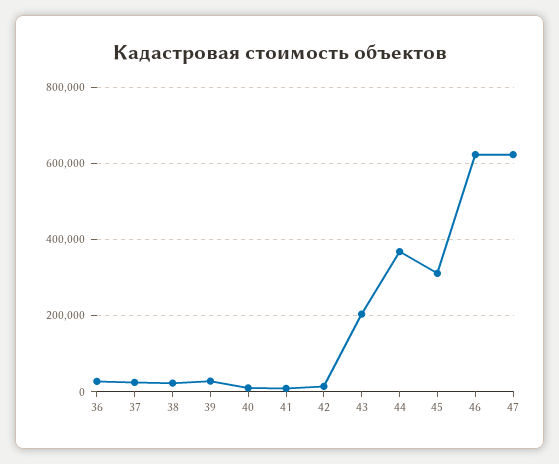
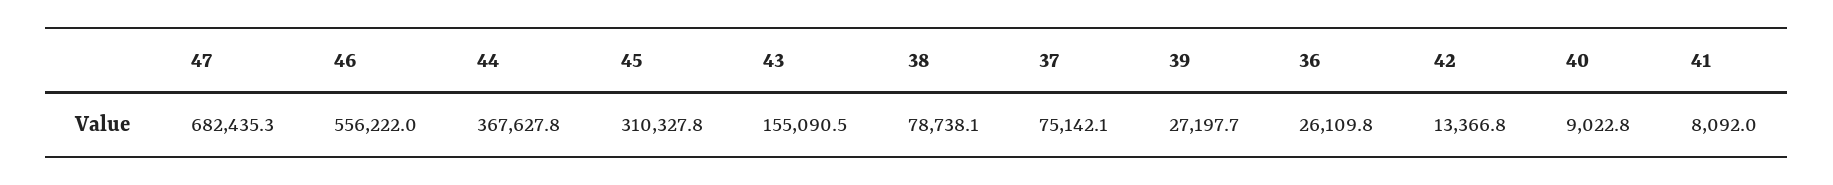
37: 20000 -> 75142.1
38: 20000 -> 78738.1
43: 200000 -> 155090.5
46: 620000 -> 556222
47: 620000 -> 682435.3

